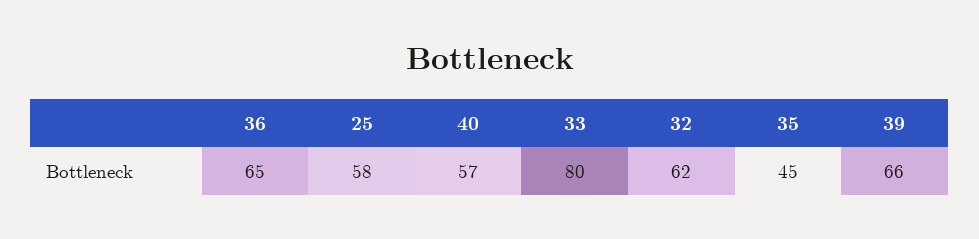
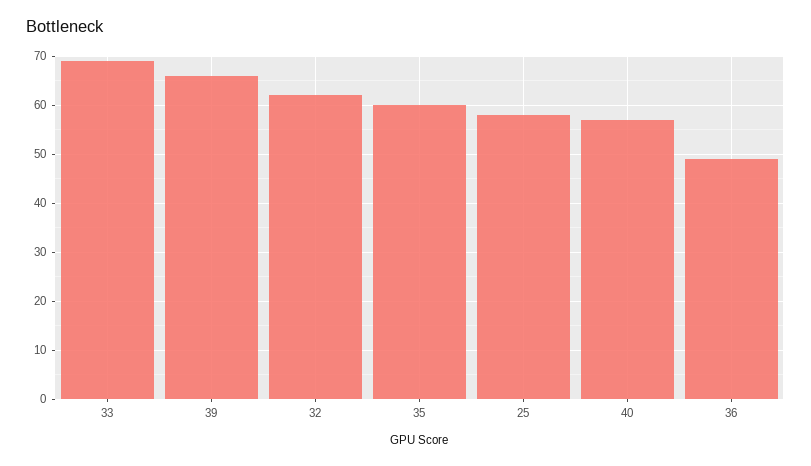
36: 65 -> 50
33: 80 -> 70
35: 45 -> 60

